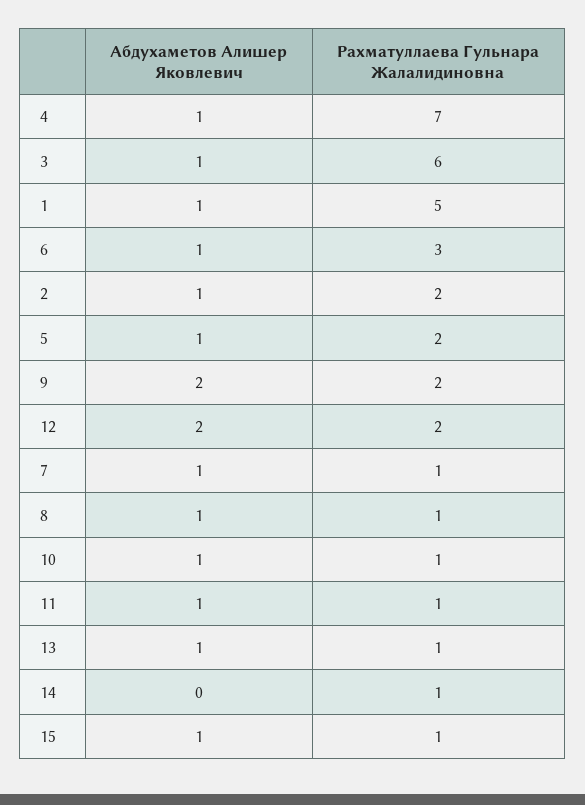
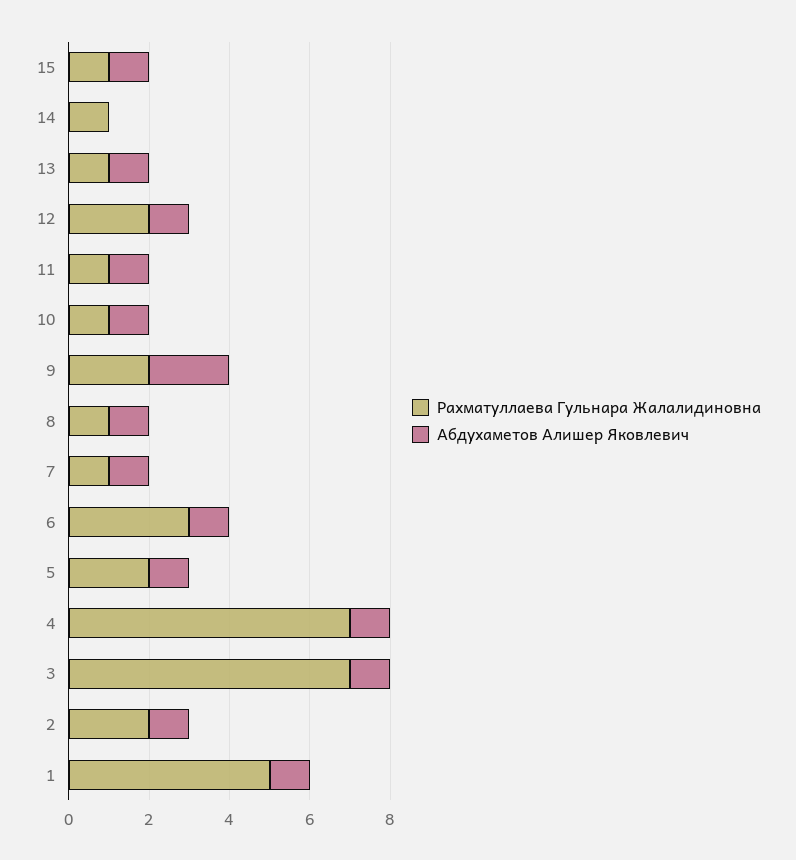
Рахматуллаева Гульнара Жалалидиновна, 3: 6 -> 7
Абдухаметов Алишер Яковлевич, 12: 2 -> 1

